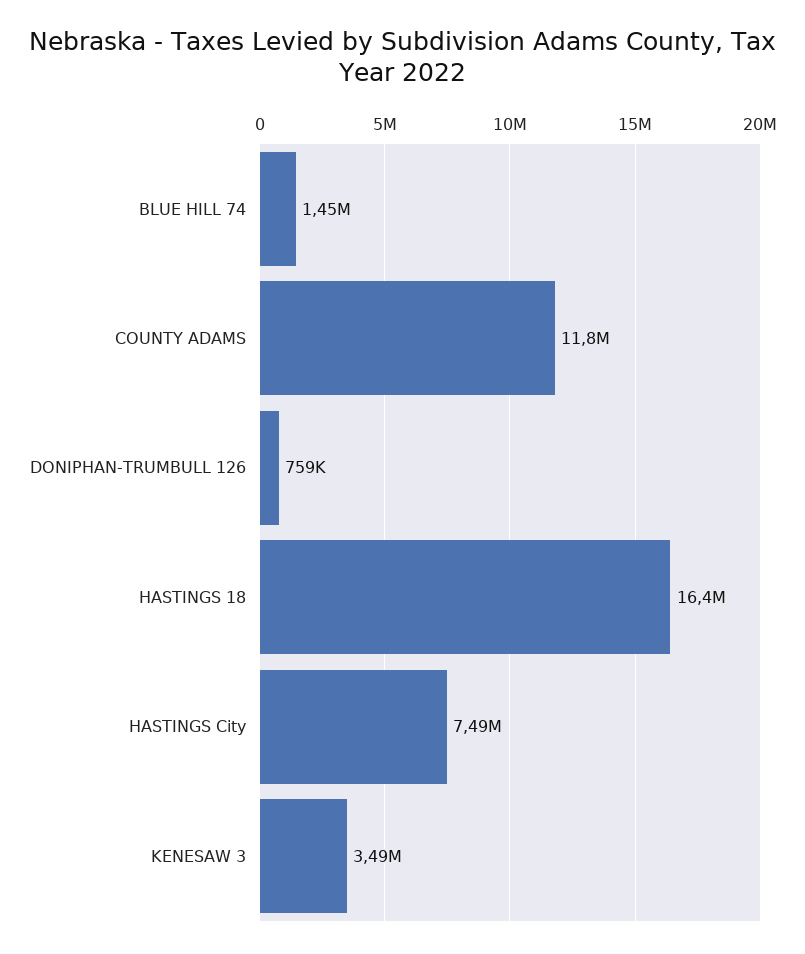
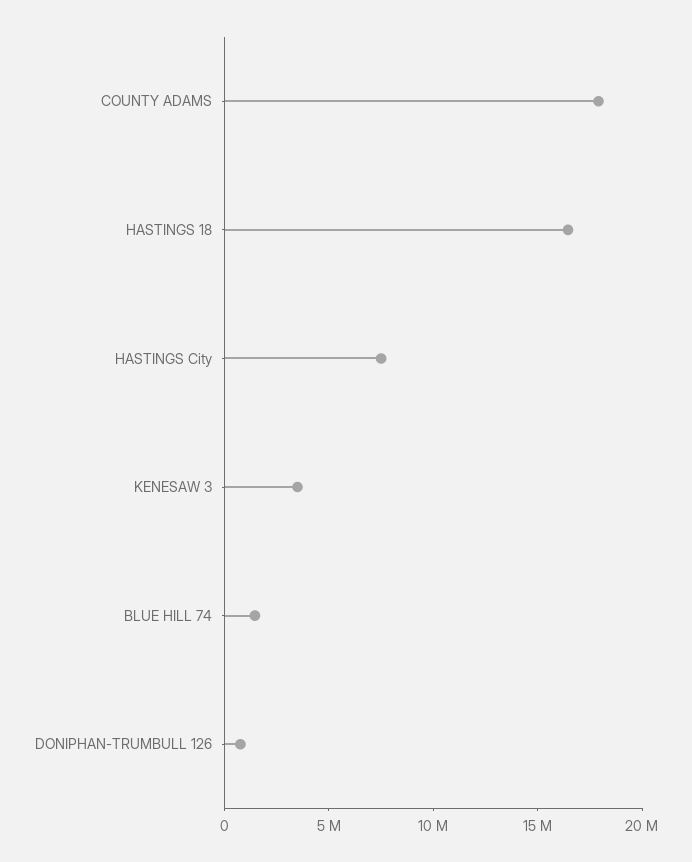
COUNTY ADAMS: 11800000 -> 18000000

